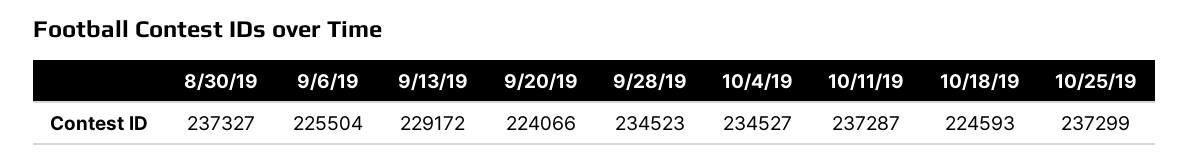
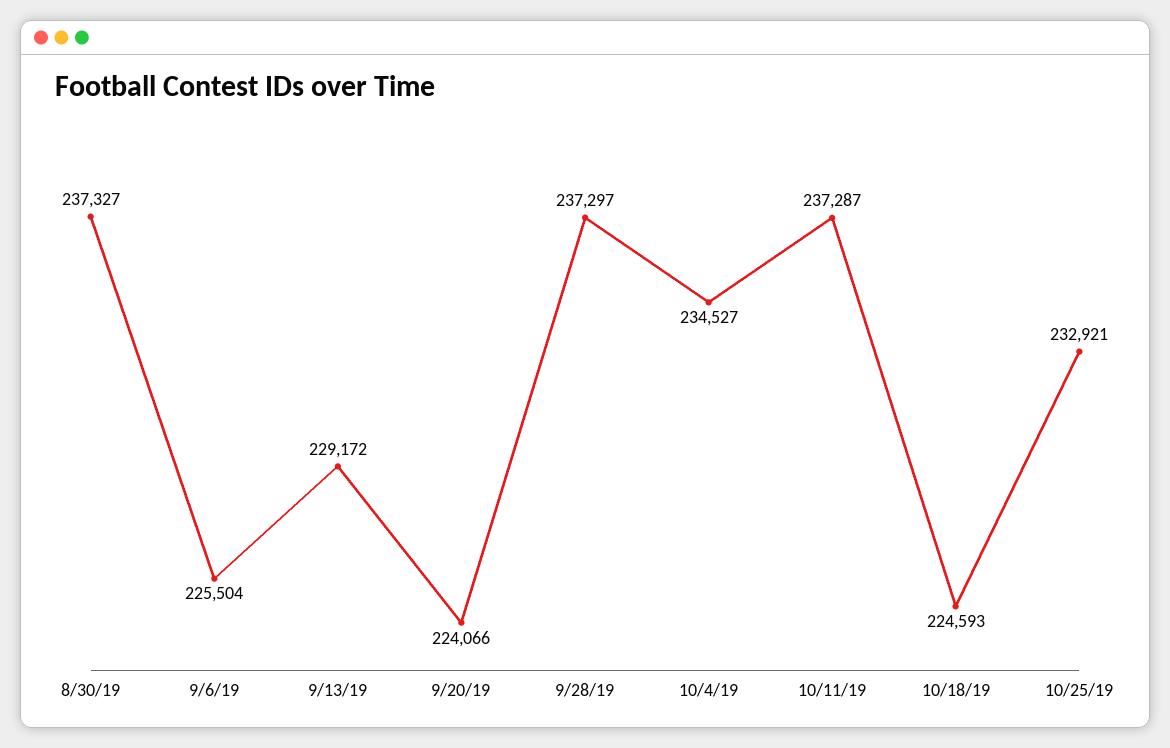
9/28/19: 234523 -> 237297
10/25/19: 237299 -> 232921

